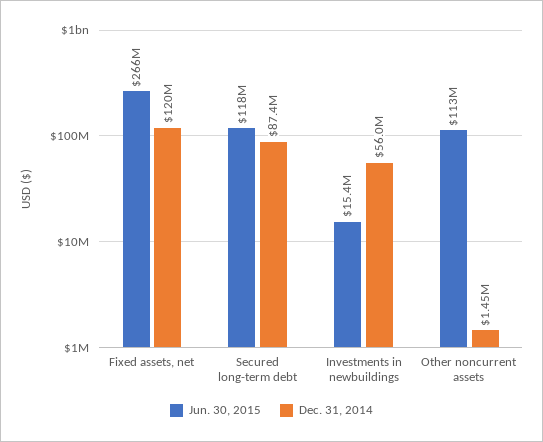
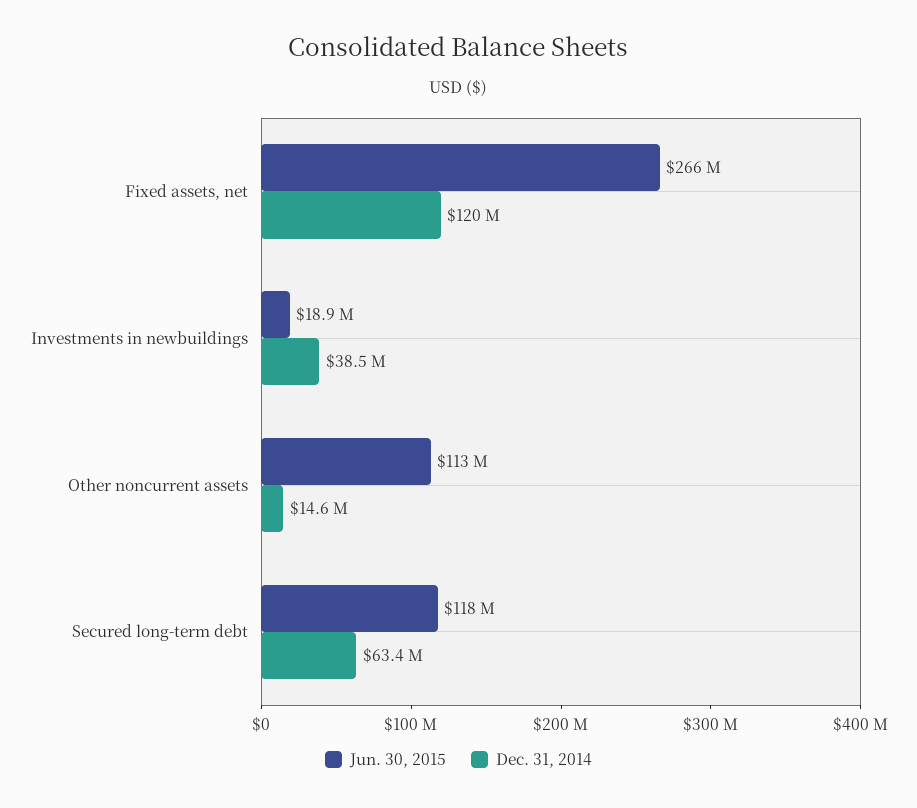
Dec. 31, 2014, Secured long-term debt: 87400000 -> 63400000
Jun. 30, 2015, Investments in newbuildings: 15400000 -> 18900000
Dec. 31, 2014, Investments in newbuildings: 56000000 -> 38500000
Dec. 31, 2014, Other noncurrent assets: 1450000 -> 14600000

